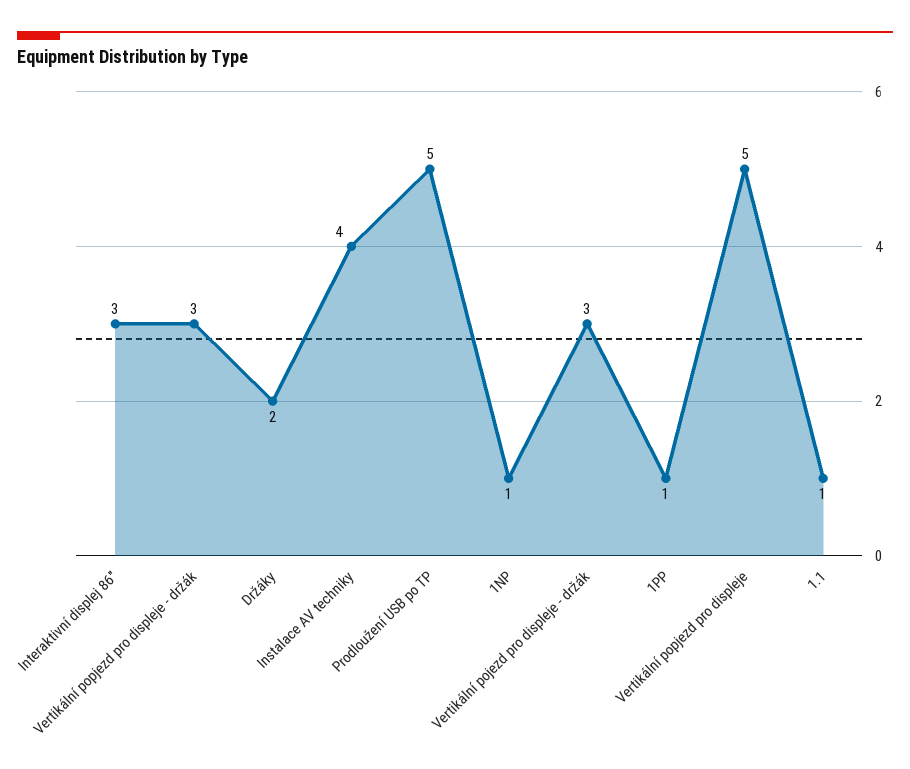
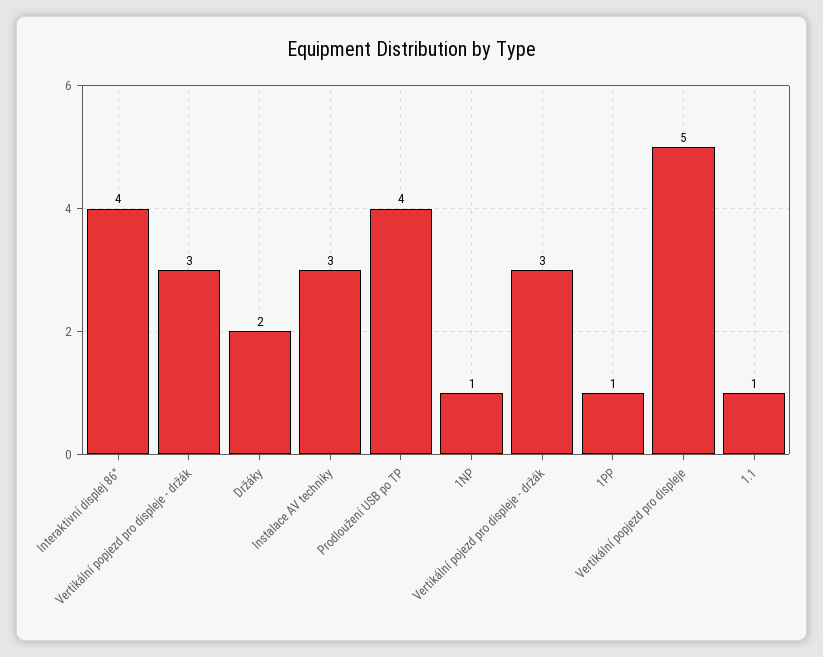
Interaktivní displej 86": 3 -> 4
Instalace AV techniky: 4 -> 3
Prodloužení USB po TP: 5 -> 4

